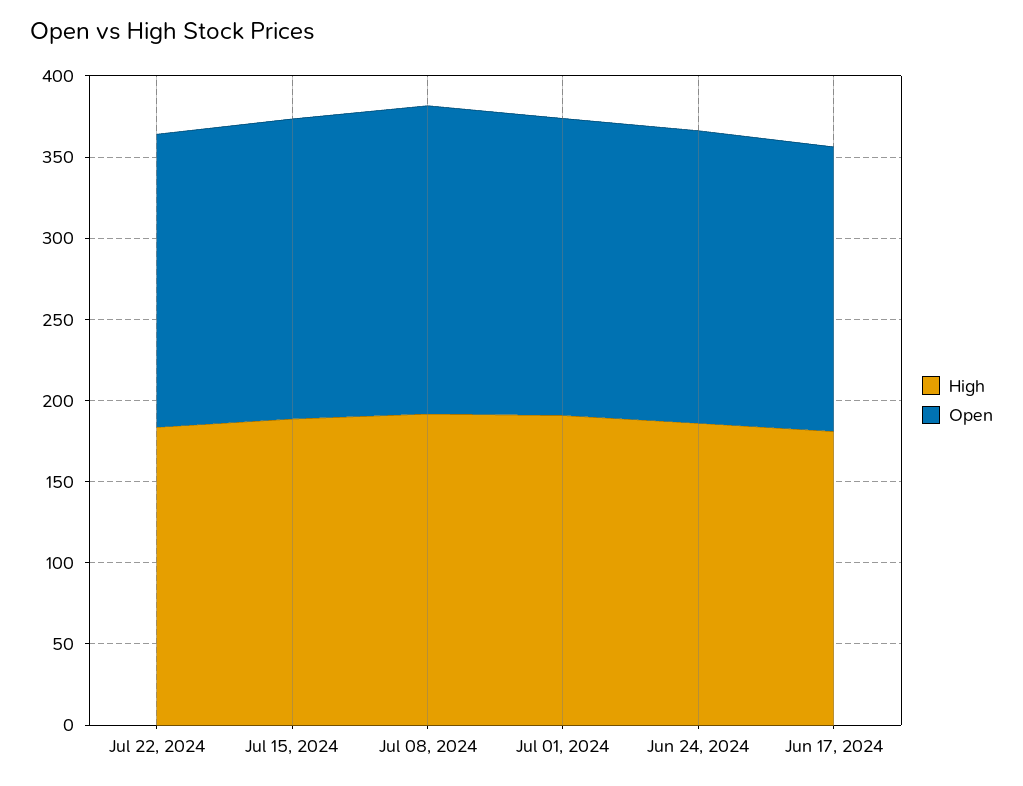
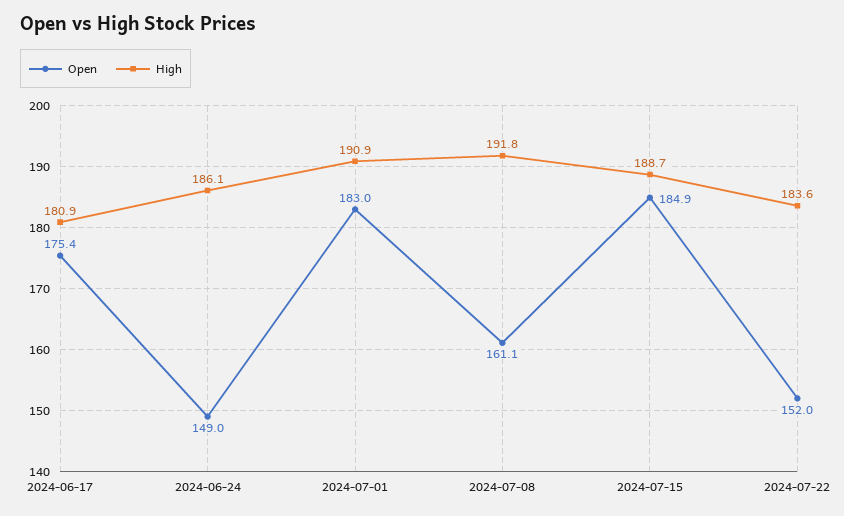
Open, Jul 22, 2024: 180 -> 152
Open, Jul 08, 2024: 190 -> 161.1
Open, Jun 24, 2024: 180 -> 149

